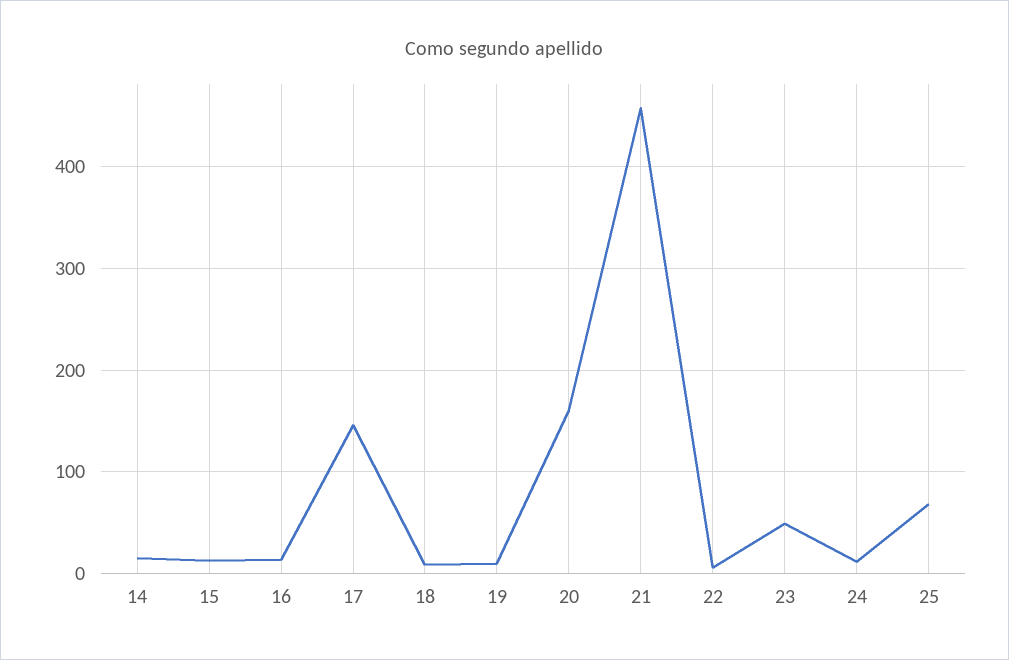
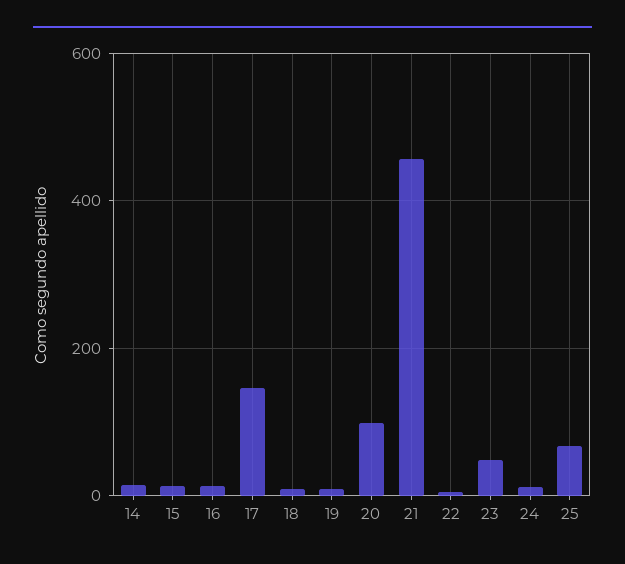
20: 160 -> 100

